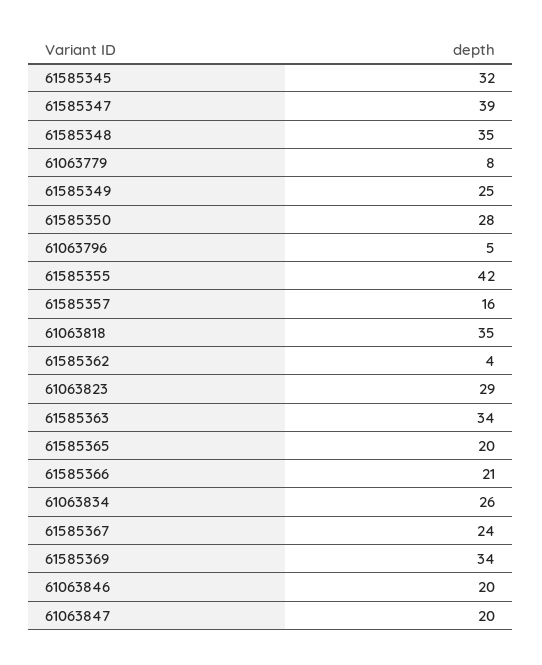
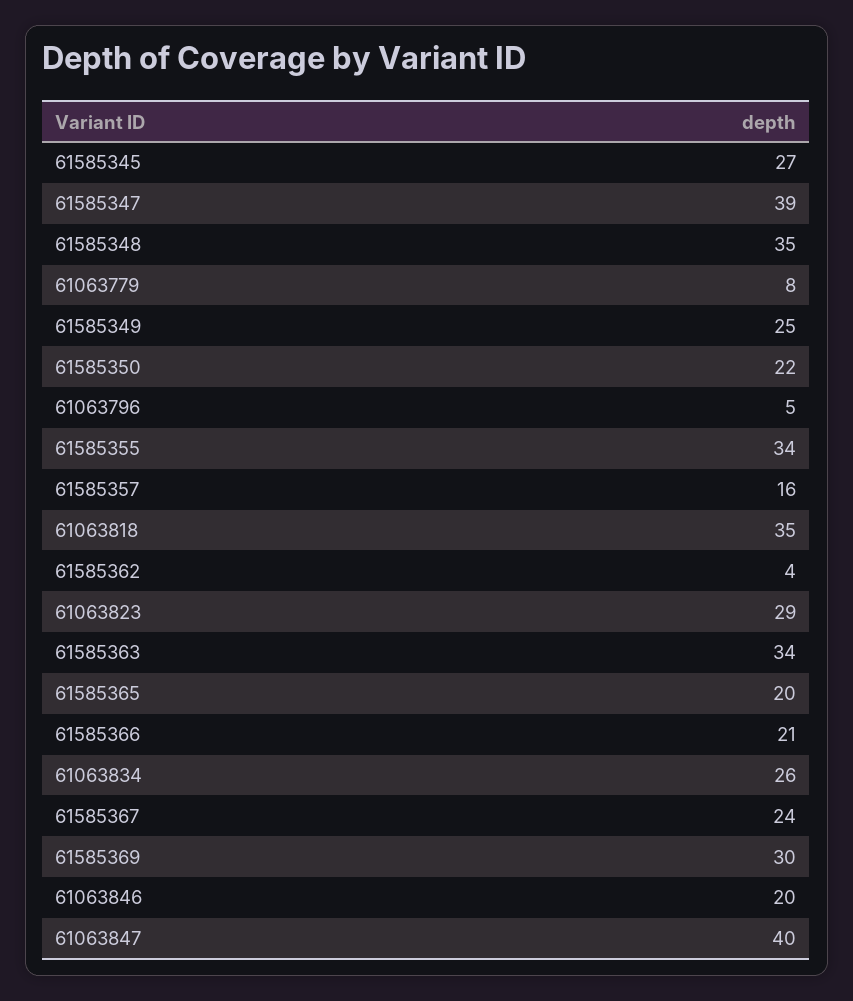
61585345: 32 -> 27
61585350: 28 -> 22
61585355: 42 -> 34
61585369: 34 -> 30
61063847: 20 -> 40

